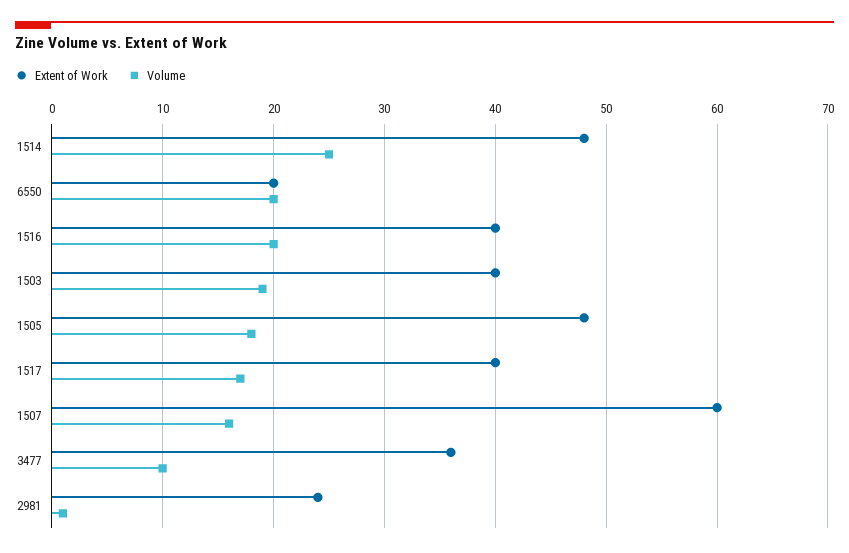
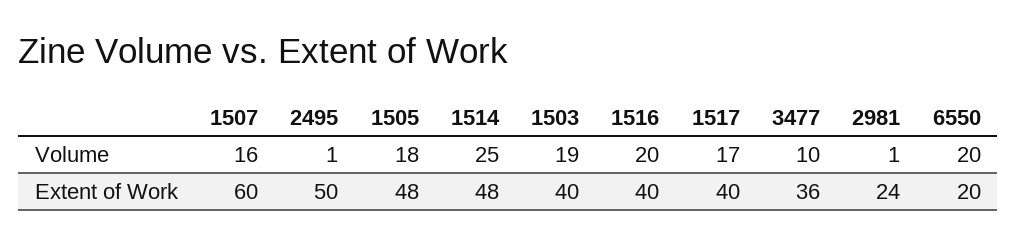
Volume, 2495: none -> 1
Extent of Work, 2495: none -> 50

